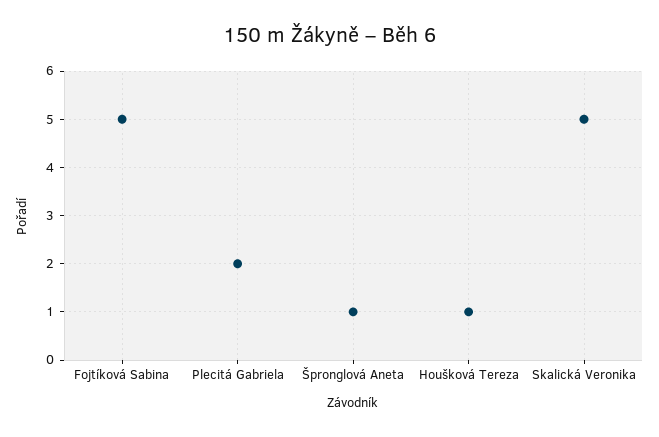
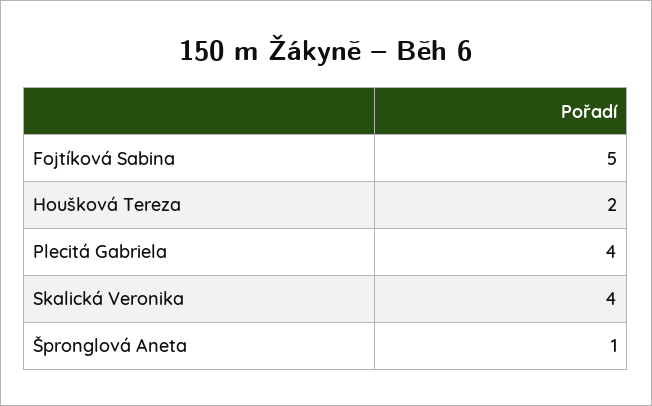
Plecitá Gabriela: 2 -> 4
Houšková Tereza: 1 -> 2
Skalická Veronika: 5 -> 4

